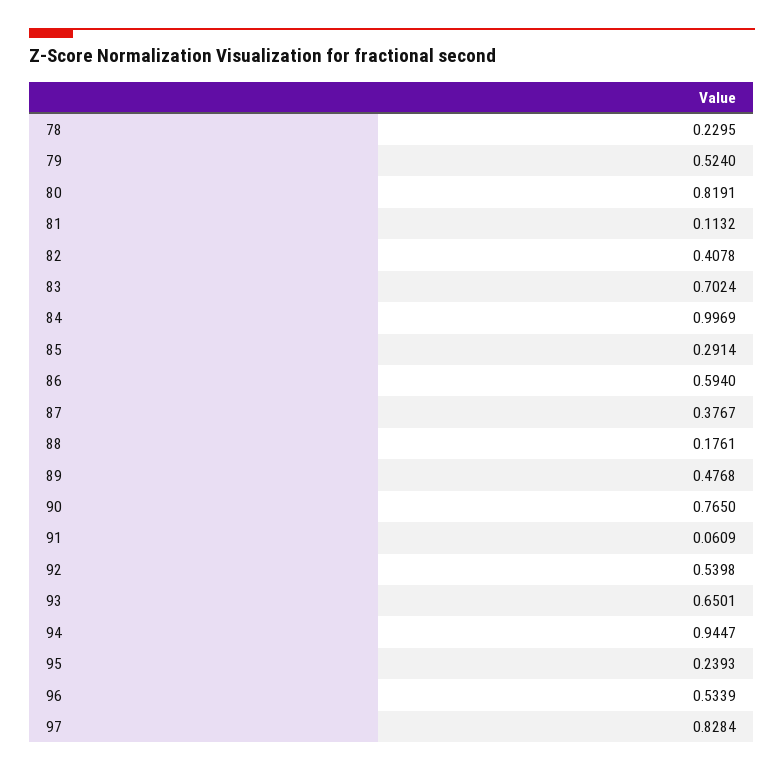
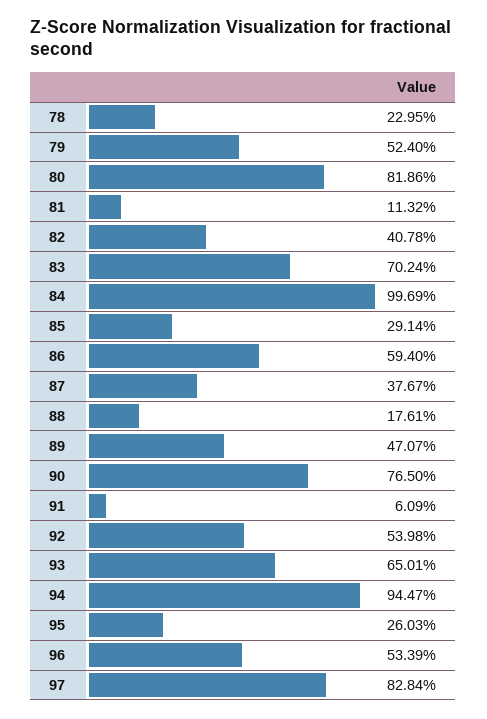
80: 0.8191 -> 0.8186
89: 0.4768 -> 0.4707
95: 0.2393 -> 0.2603

